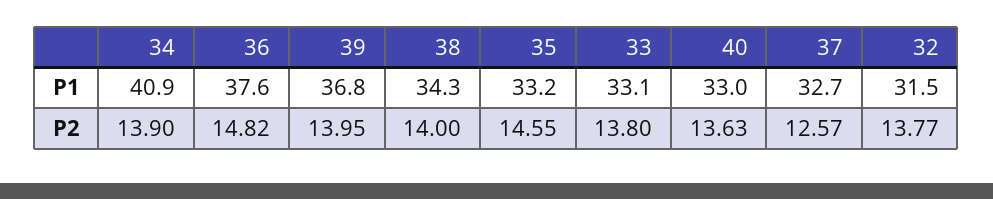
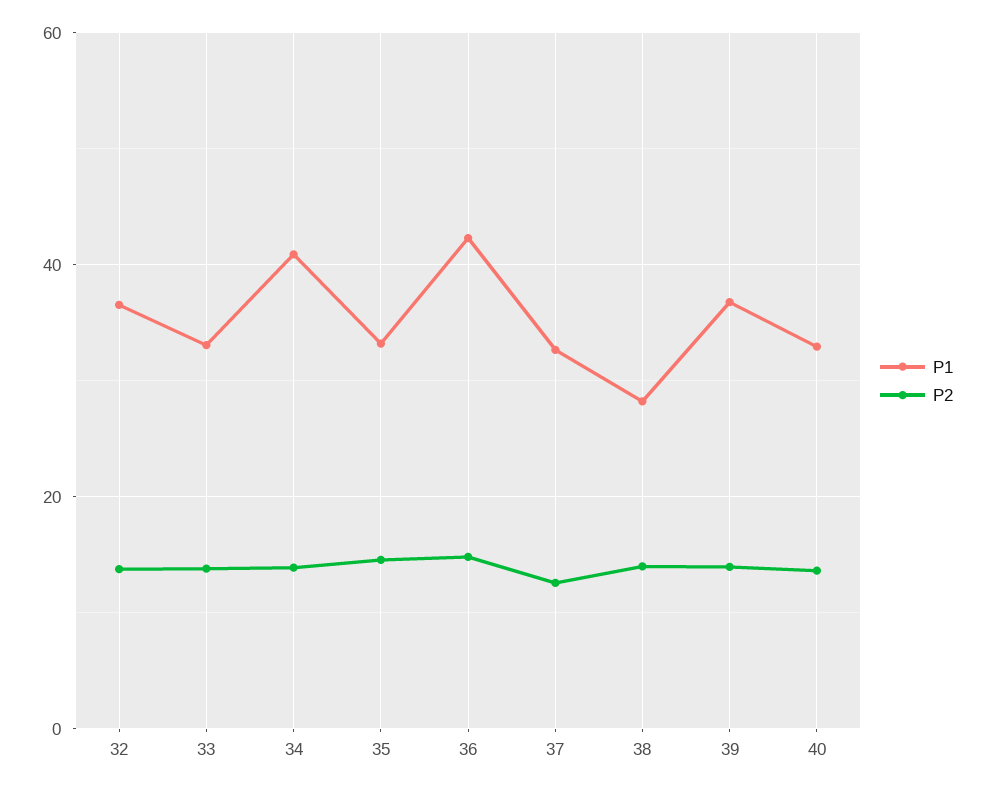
P1, 36: 37.6 -> 42
P1, 38: 34.3 -> 28
P1, 32: 31.5 -> 36

